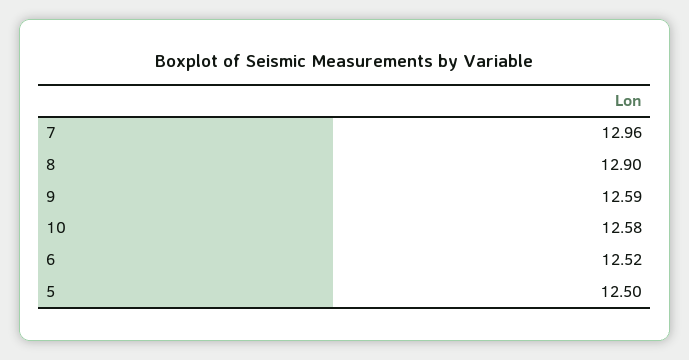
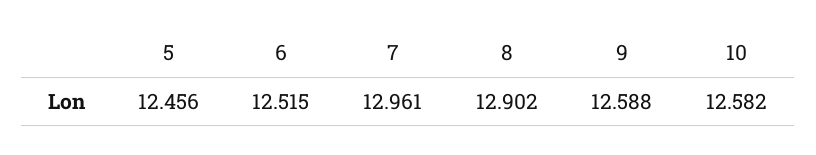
5: 12.5 -> 12.456

